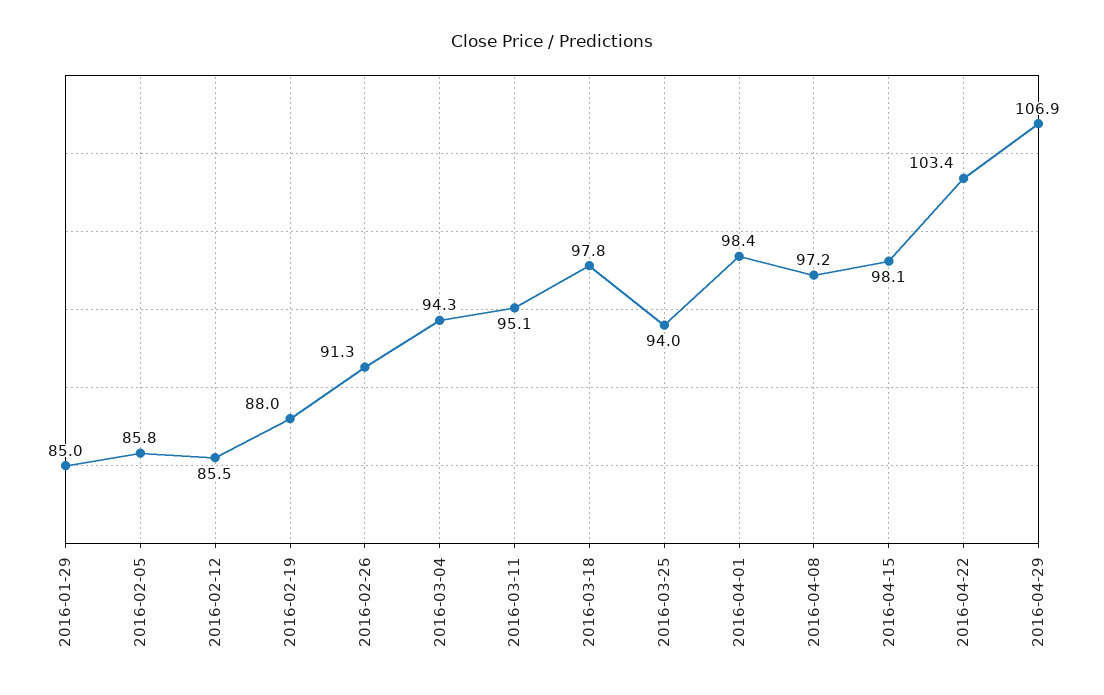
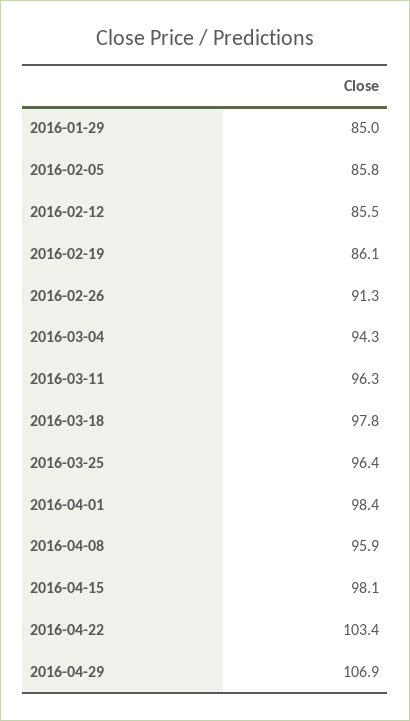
2016-02-19: 88 -> 86.1
2016-03-11: 95.1 -> 96.3
2016-03-25: 94 -> 96.4
2016-04-08: 97.2 -> 95.9

